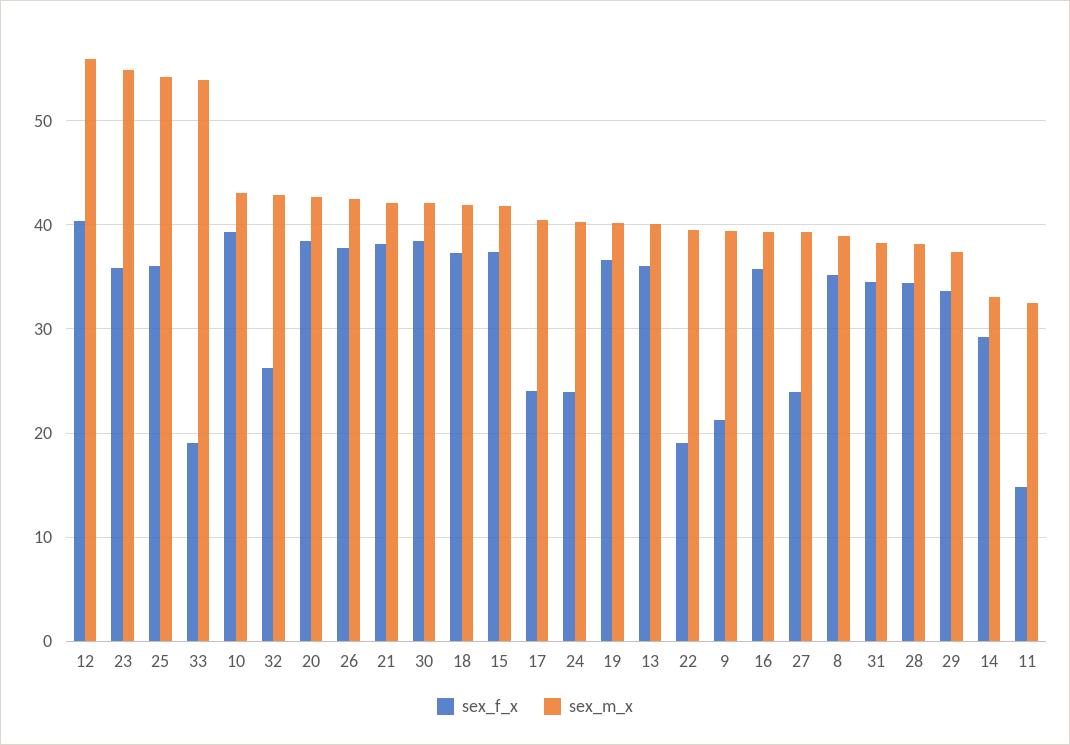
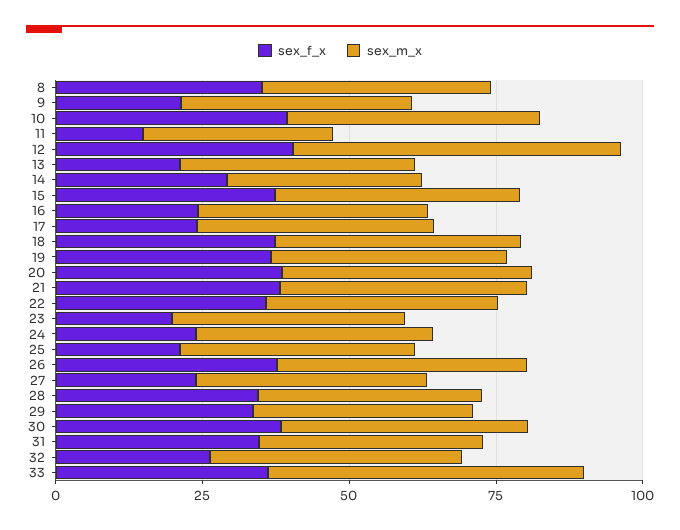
sex_f_x, 23: 36 -> 20
sex_m_x, 23: 55 -> 40
sex_f_x, 25: 36 -> 20
sex_m_x, 25: 54 -> 40
sex_f_x, 33: 19 -> 35
sex_f_x, 13: 36 -> 20
sex_f_x, 22: 19 -> 35
sex_f_x, 16: 36 -> 25

